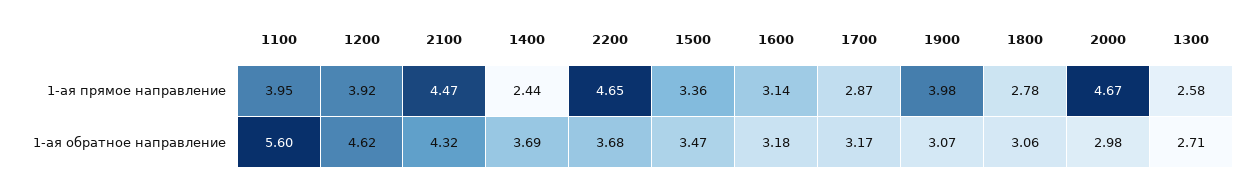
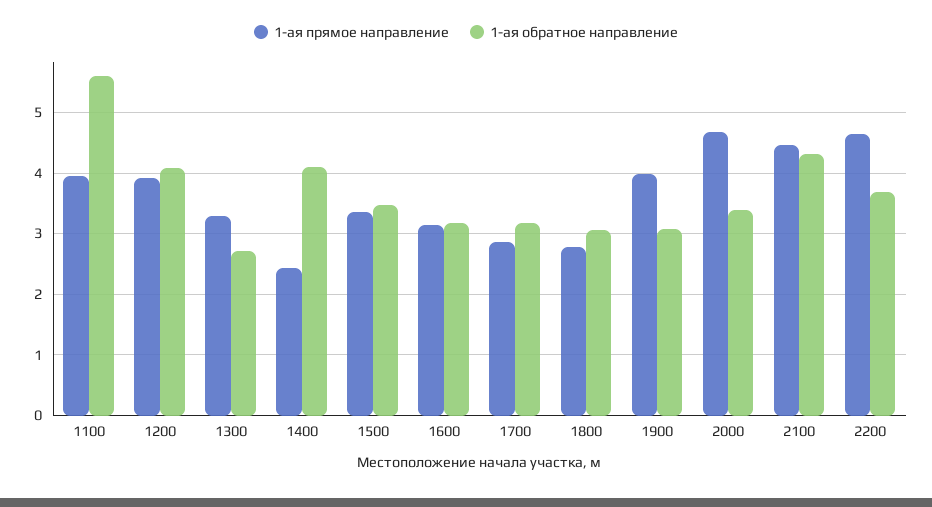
1-ая прямое направление, 1300: 2.58 -> 3.3
1-ая обратное направление, 1200: 4.62 -> 4.1
1-ая обратное направление, 1400: 3.69 -> 4.1
1-ая обратное направление, 2000: 2.98 -> 3.4

